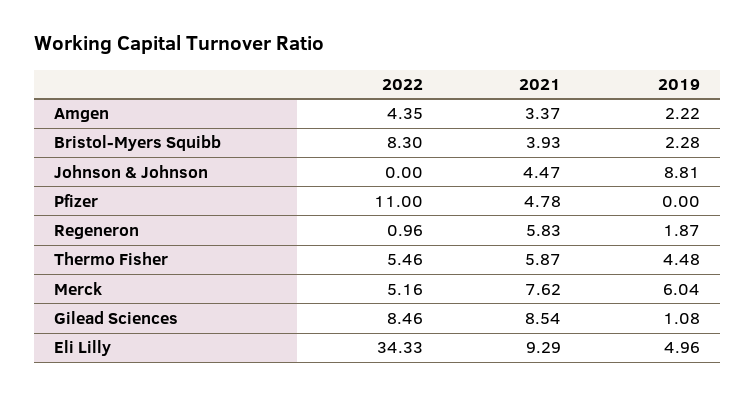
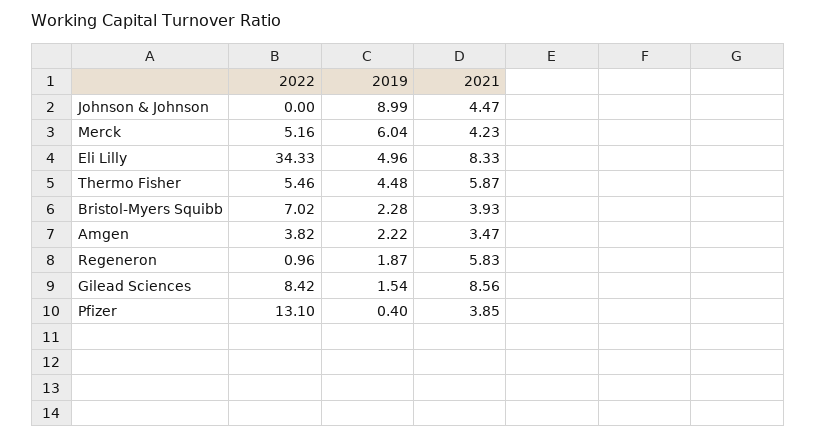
2022, Amgen: 4.35 -> 3.82
2021, Amgen: 3.37 -> 3.47
2022, Bristol-Myers Squibb: 8.3 -> 7.02
2019, Johnson & Johnson: 8.81 -> 8.99
2022, Pfizer: 11 -> 13.1
2021, Pfizer: 4.78 -> 3.85
2019, Pfizer: 0 -> 0.4
2021, Merck: 7.62 -> 4.23
2022, Gilead Sciences: 8.46 -> 8.42
2021, Gilead Sciences: 8.54 -> 8.56
2019, Gilead Sciences: 1.08 -> 1.54
2021, Eli Lilly: 9.29 -> 8.33

